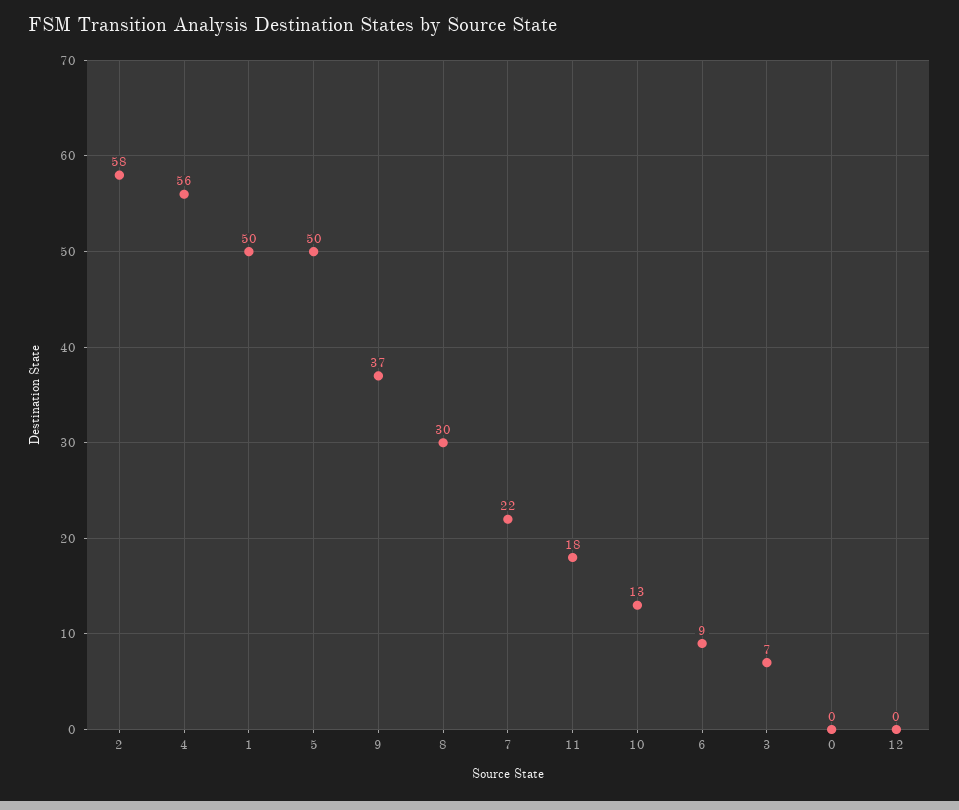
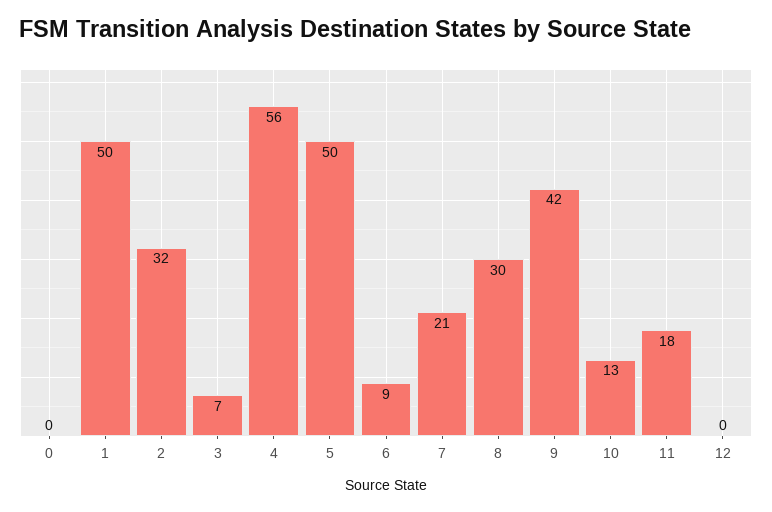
2: 58 -> 32
9: 37 -> 42
7: 22 -> 21

